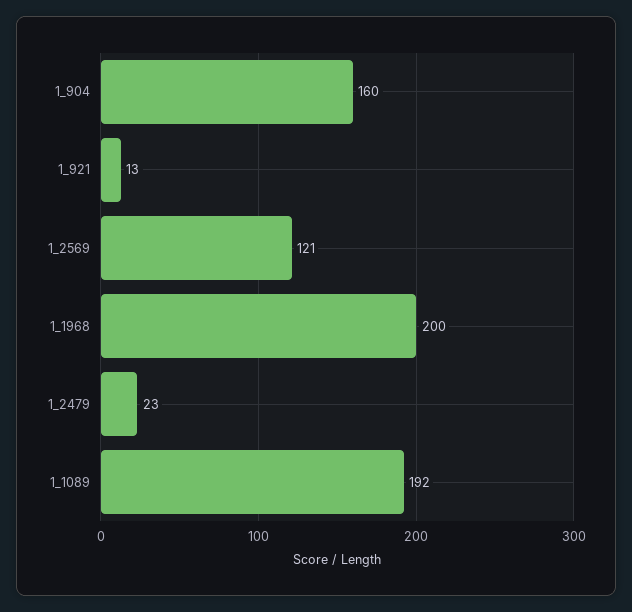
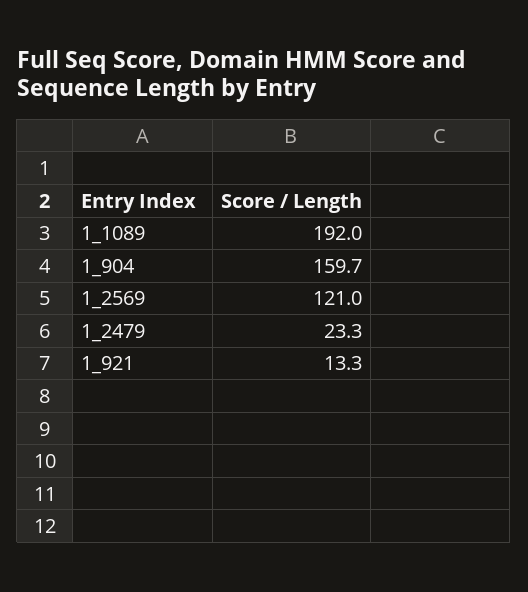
1_1968: 200 -> none

